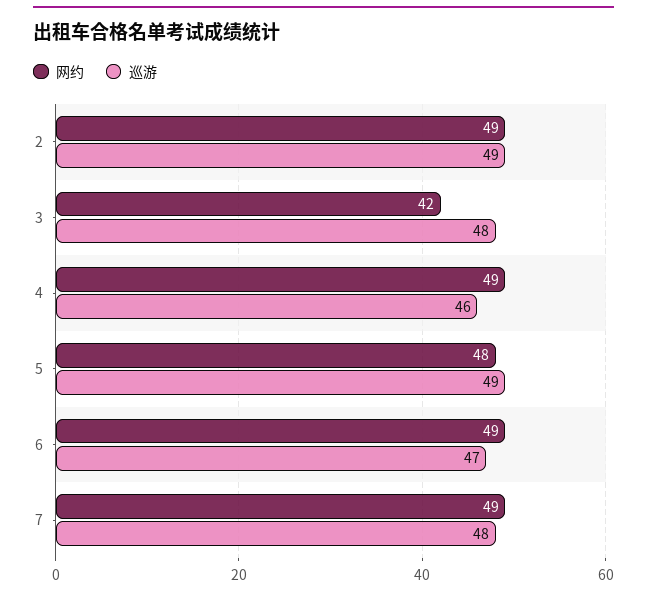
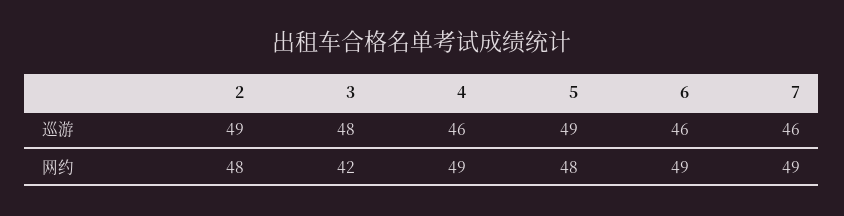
网约, 2: 49 -> 48
巡游, 6: 47 -> 46
巡游, 7: 48 -> 46

